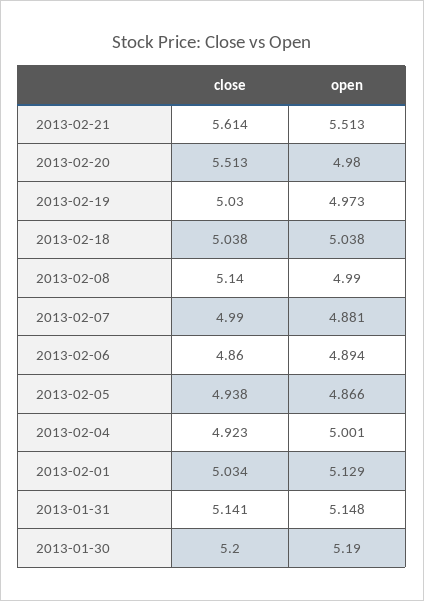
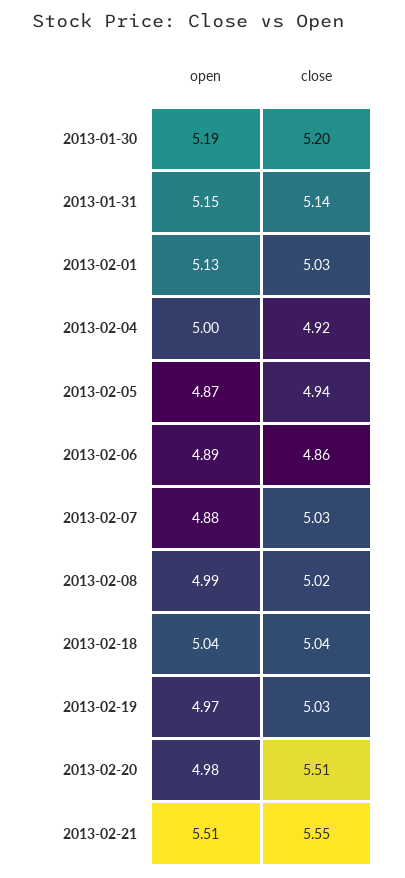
close, 2013-02-21: 5.614 -> 5.55
close, 2013-02-08: 5.14 -> 5.02
close, 2013-02-07: 4.99 -> 5.03

